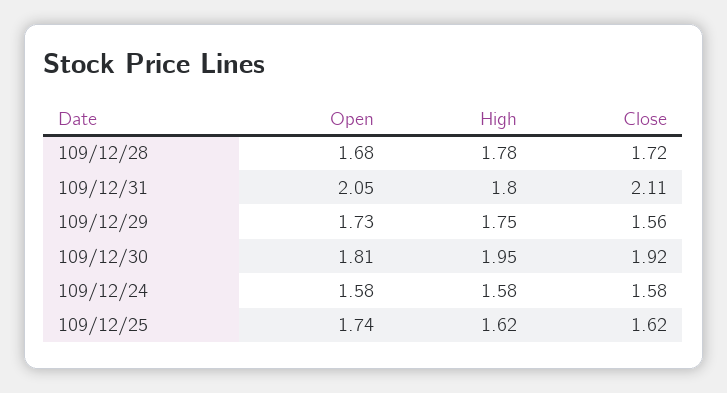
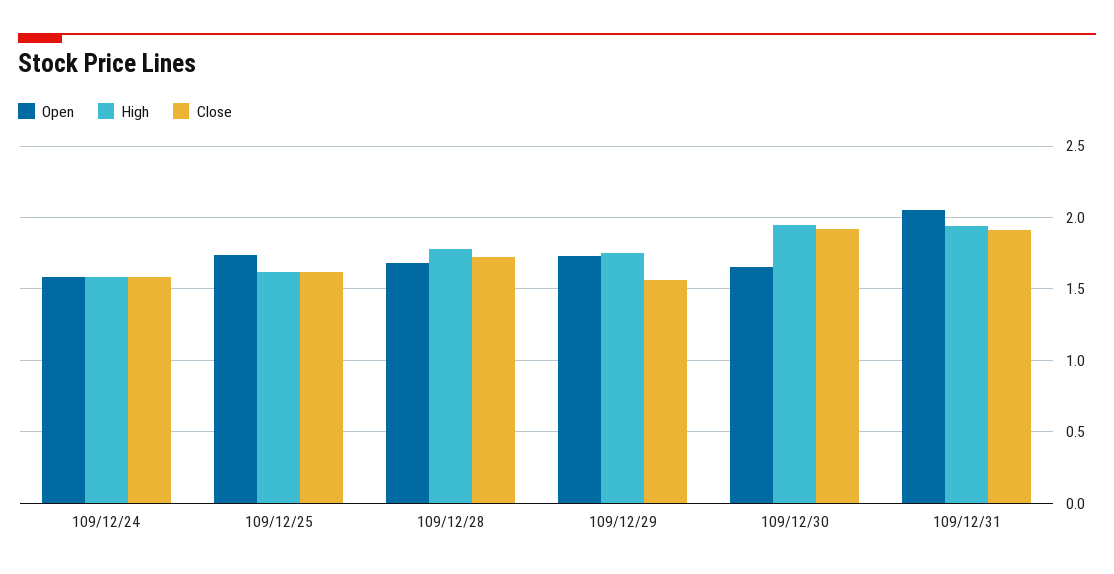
High, 109/12/31: 1.8 -> 1.95
Close, 109/12/31: 2.11 -> 1.9
Open, 109/12/30: 1.81 -> 1.65

